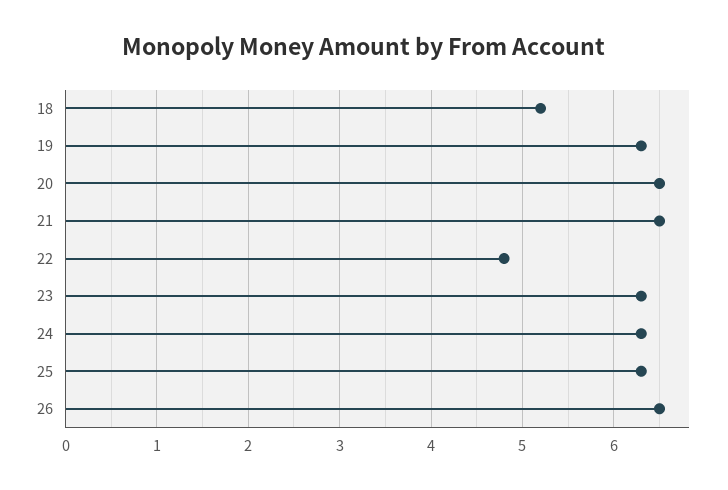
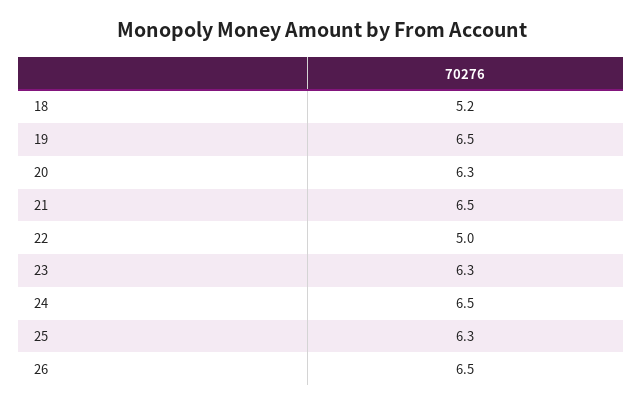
19: 6.3 -> 6.5
20: 6.5 -> 6.3
22: 4.8 -> 5
24: 6.3 -> 6.5

